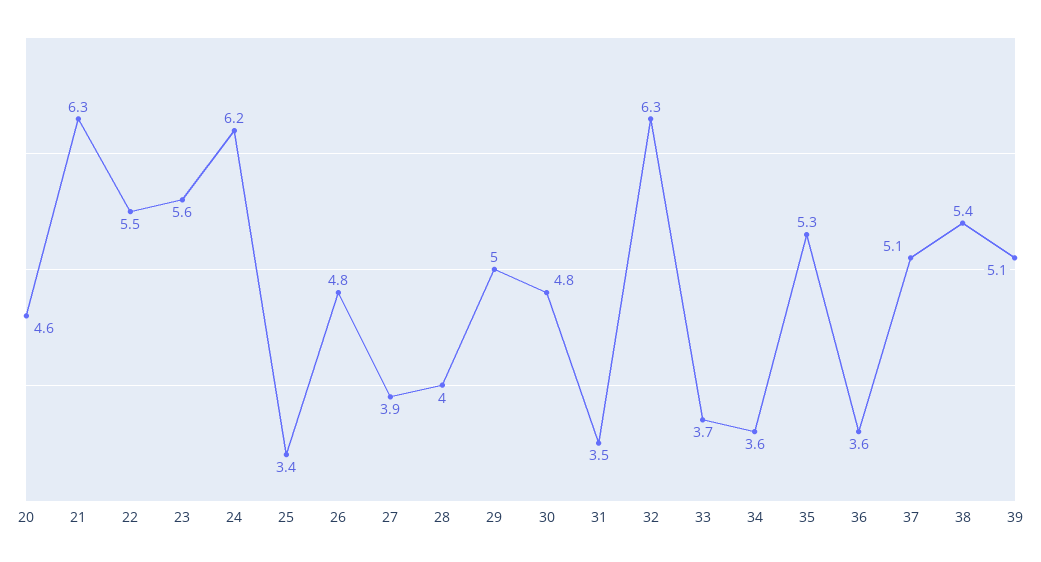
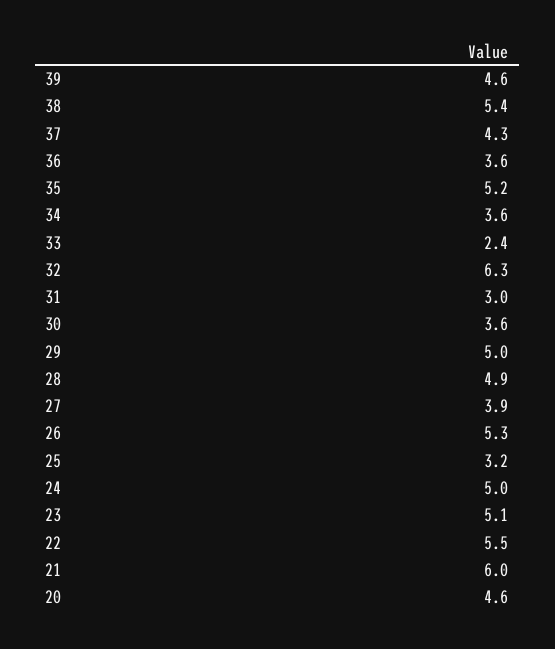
21: 6.3 -> 6
23: 5.6 -> 5.1
24: 6.2 -> 5
25: 3.4 -> 3.2
26: 4.8 -> 5.3
28: 4 -> 4.9
30: 4.8 -> 3.6
31: 3.5 -> 3
33: 3.7 -> 2.4
35: 5.3 -> 5.2
37: 5.1 -> 4.3
39: 5.1 -> 4.6

